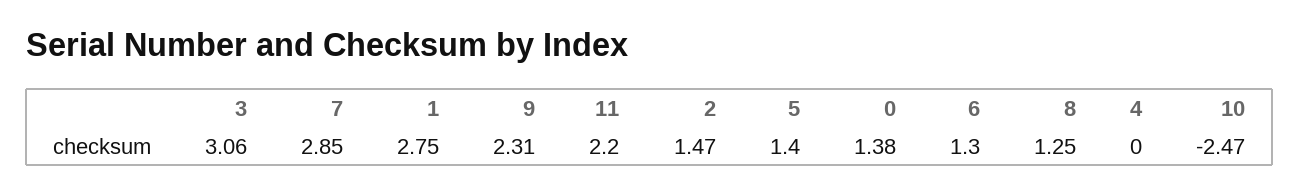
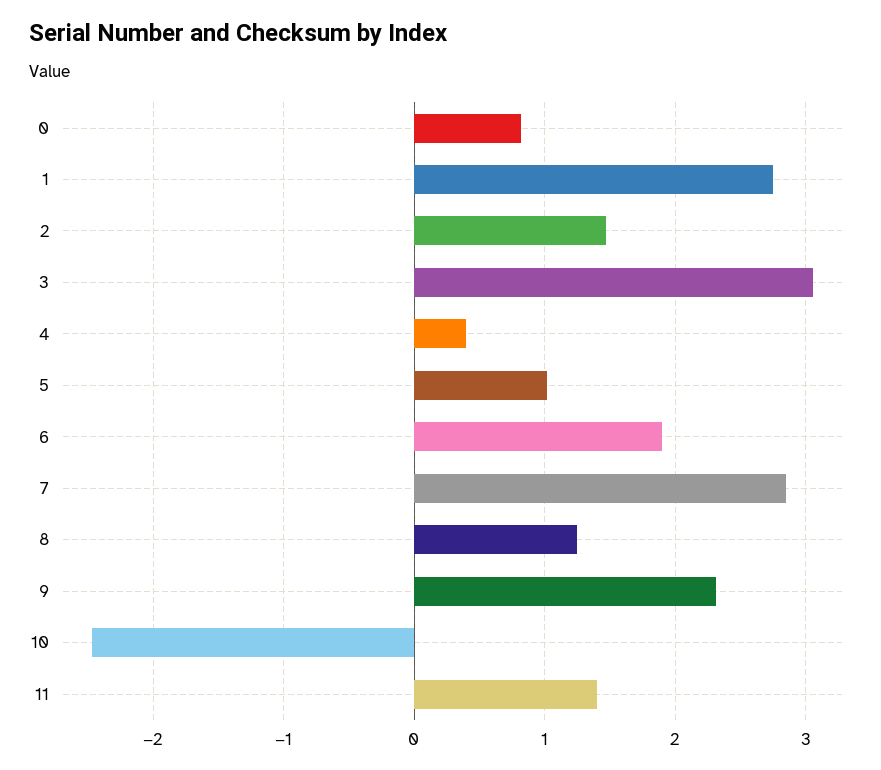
11: 2.2 -> 1.4
5: 1.4 -> 1
0: 1.38 -> 0.8
6: 1.3 -> 1.9
4: 0 -> 0.4

